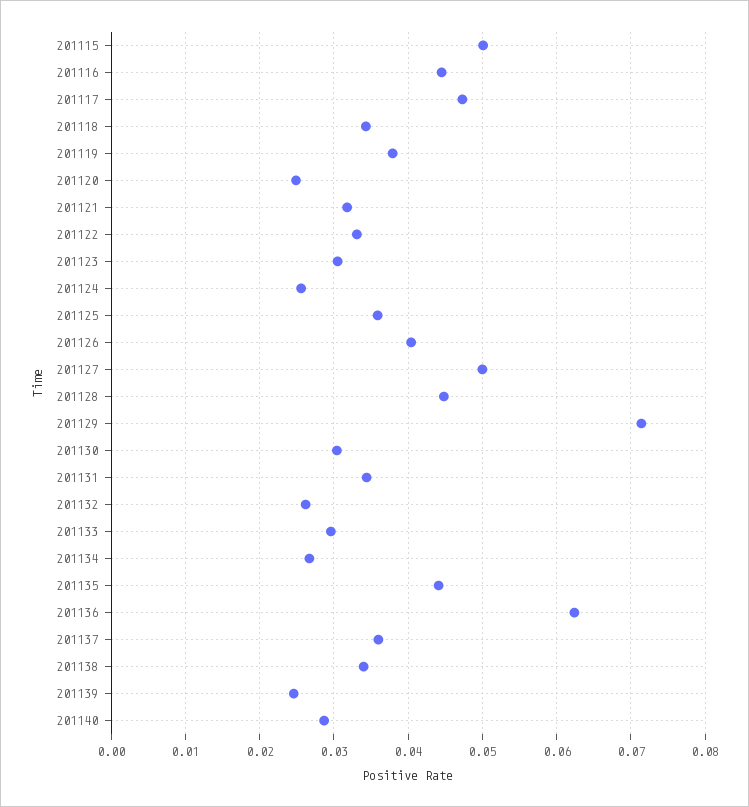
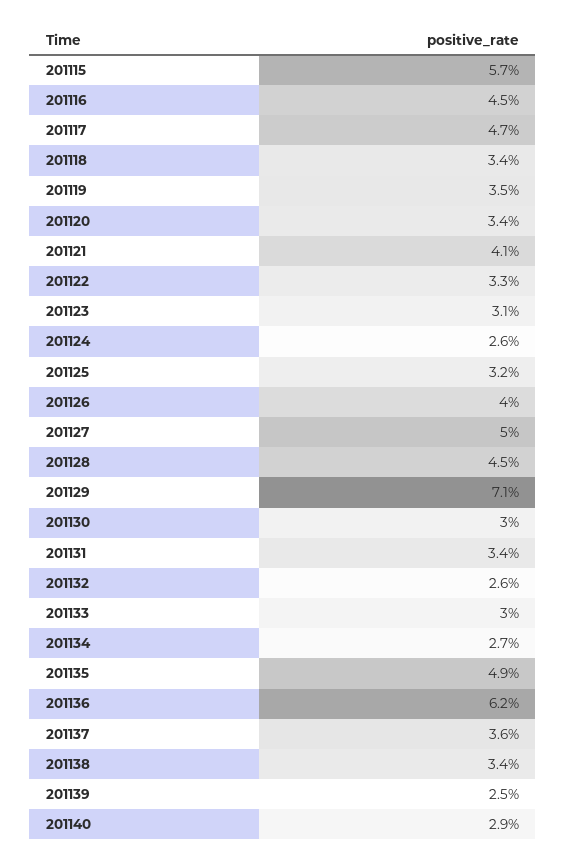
201115: 0.05 -> 0.057
201119: 0.038 -> 0.035
201120: 0.025 -> 0.034
201121: 0.032 -> 0.041
201125: 0.036 -> 0.032
201135: 0.044 -> 0.049

